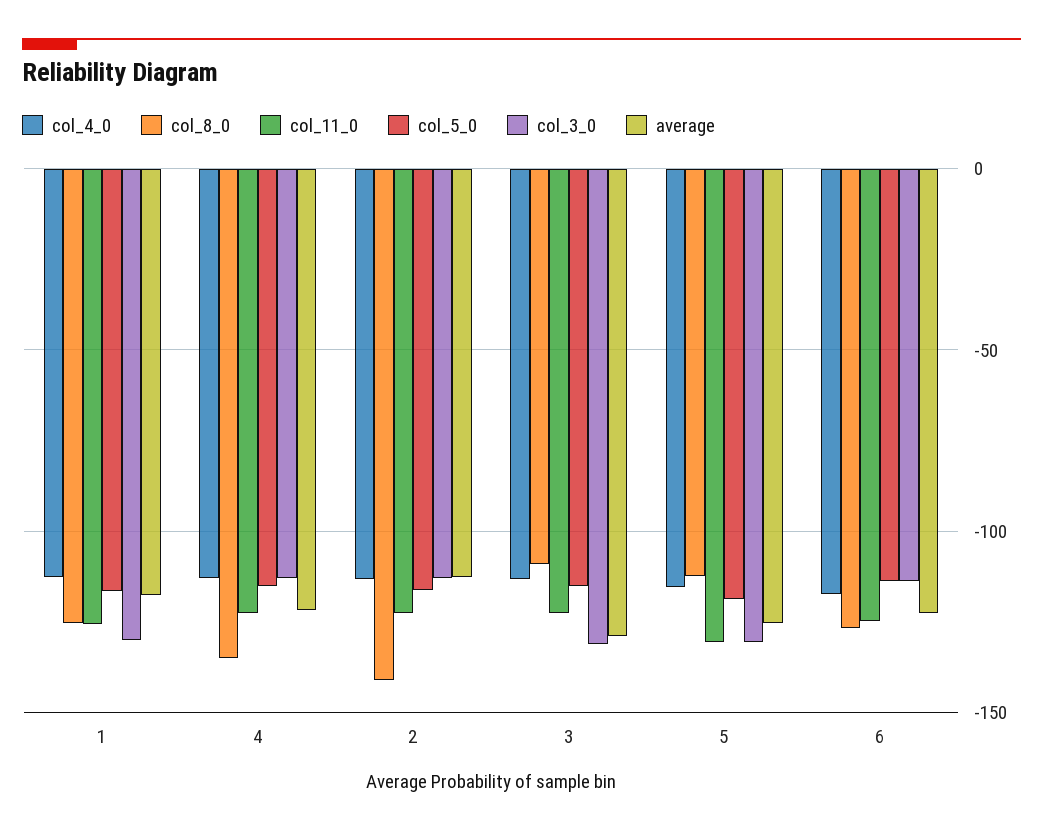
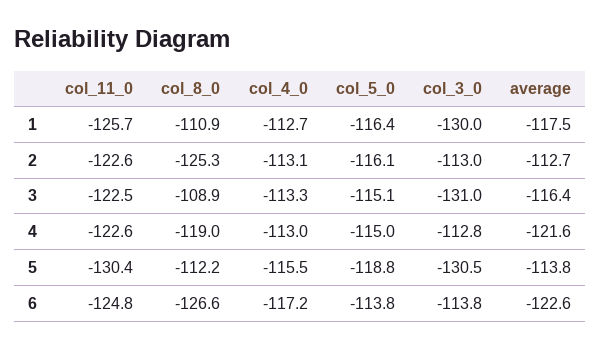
col_8_0, 1: -125 -> -110.9
col_8_0, 4: -135 -> -119
col_8_0, 2: -140 -> -125.3
average, 3: -130 -> -116.4
average, 5: -125 -> -113.8

